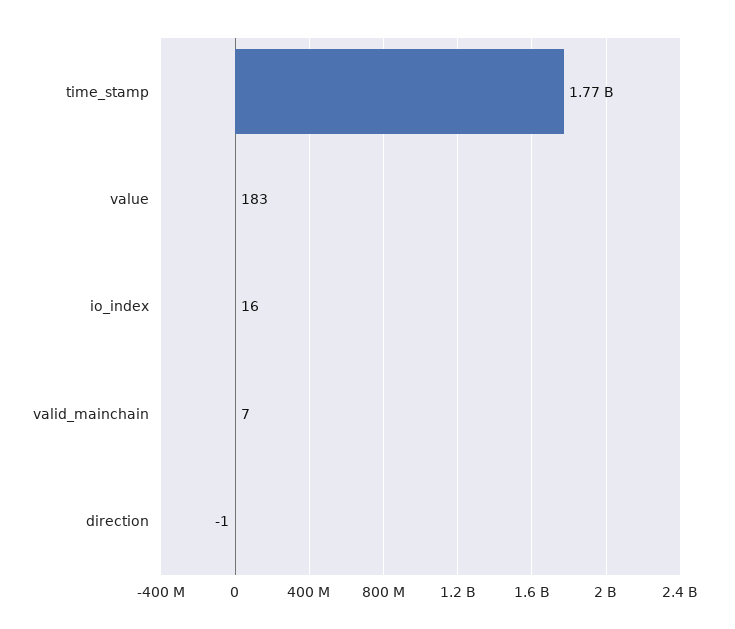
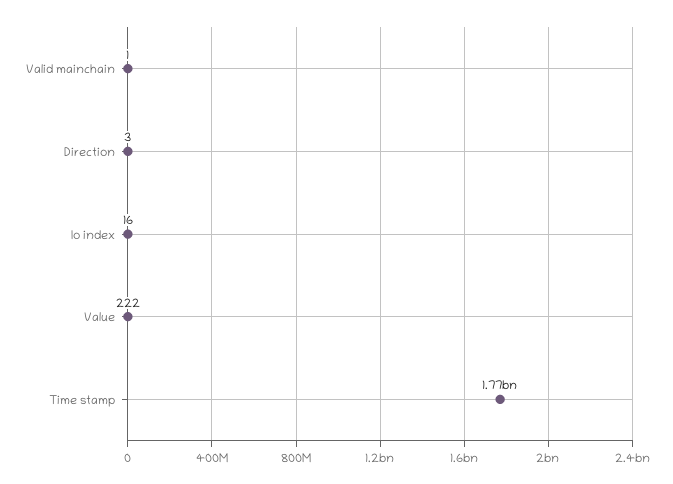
value: 183 -> 222
valid_mainchain: 7 -> 1
direction: -1 -> 3

